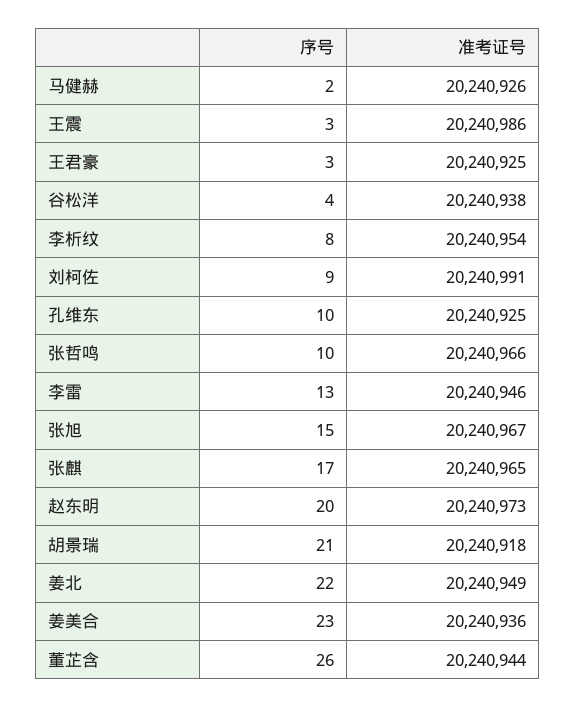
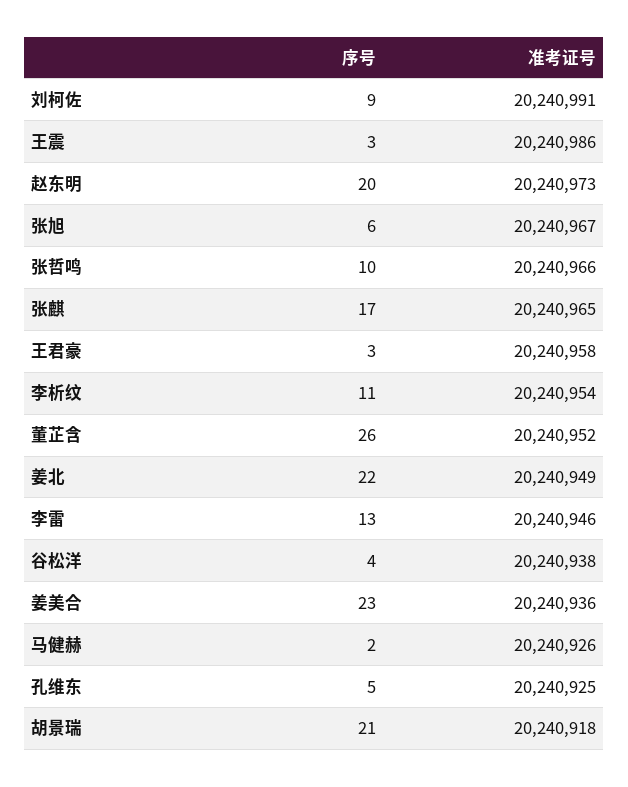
准考证号, 王君豪: 20240925 -> 20240958
序号, 李析纹: 8 -> 11
序号, 孔维东: 10 -> 5
序号, 张旭: 15 -> 6
准考证号, 董芷含: 20240944 -> 20240952

